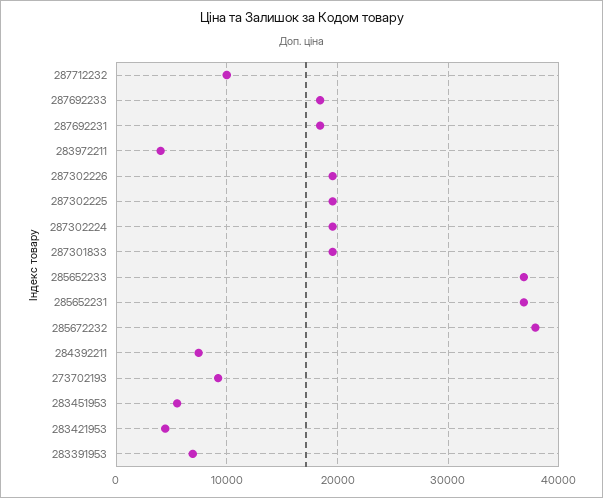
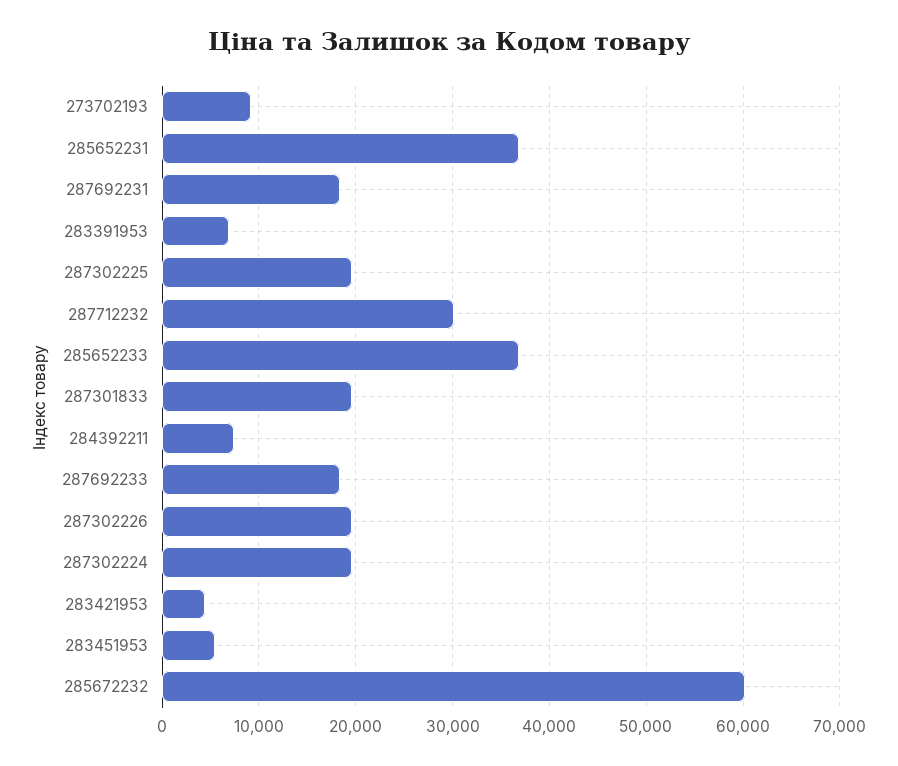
287712232: 10000 -> 30000
283972211: 4000 -> none
285672232: 38000 -> 60000

